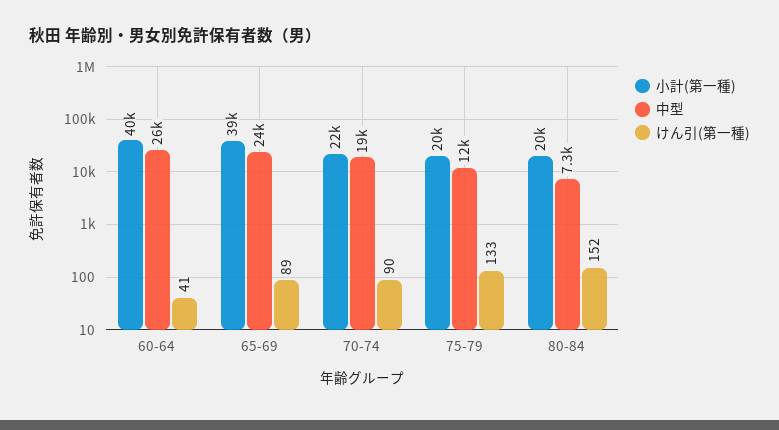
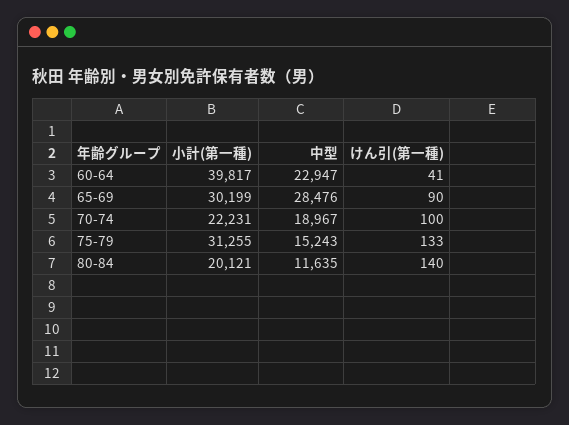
中型, 60-64: 26000 -> 22947
小計(第一種), 65-69: 39000 -> 30199
中型, 65-69: 24000 -> 28476
けん引(第一種), 65-69: 89 -> 90
けん引(第一種), 70-74: 90 -> 100
小計(第一種), 75-79: 20000 -> 31255
中型, 75-79: 12000 -> 15243
中型, 80-84: 7300 -> 11635
けん引(第一種), 80-84: 152 -> 140

